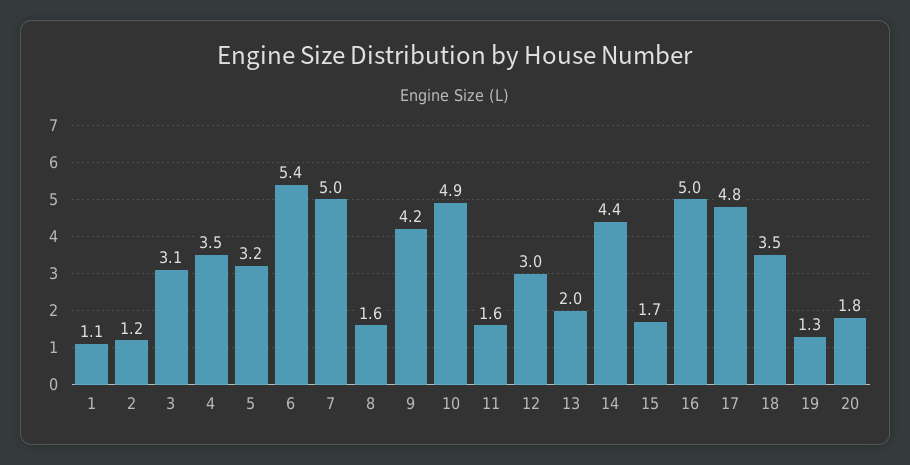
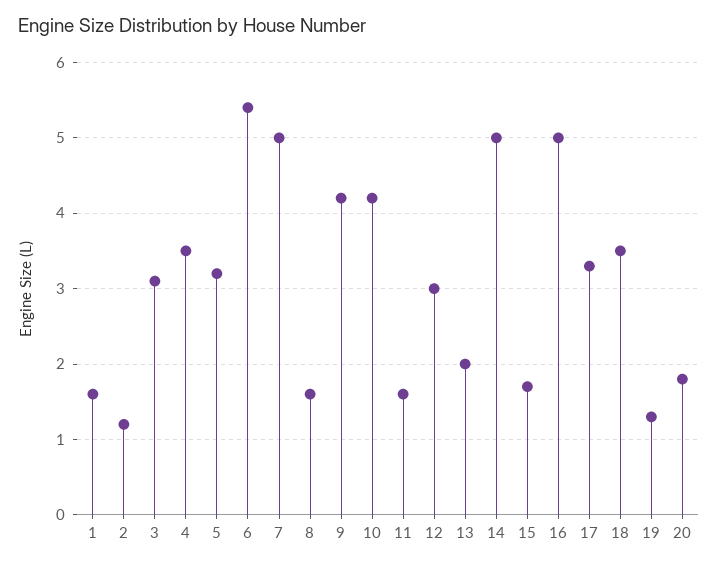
1: 1.1 -> 1.6
10: 4.9 -> 4.2
14: 4.4 -> 5
17: 4.8 -> 3.3

